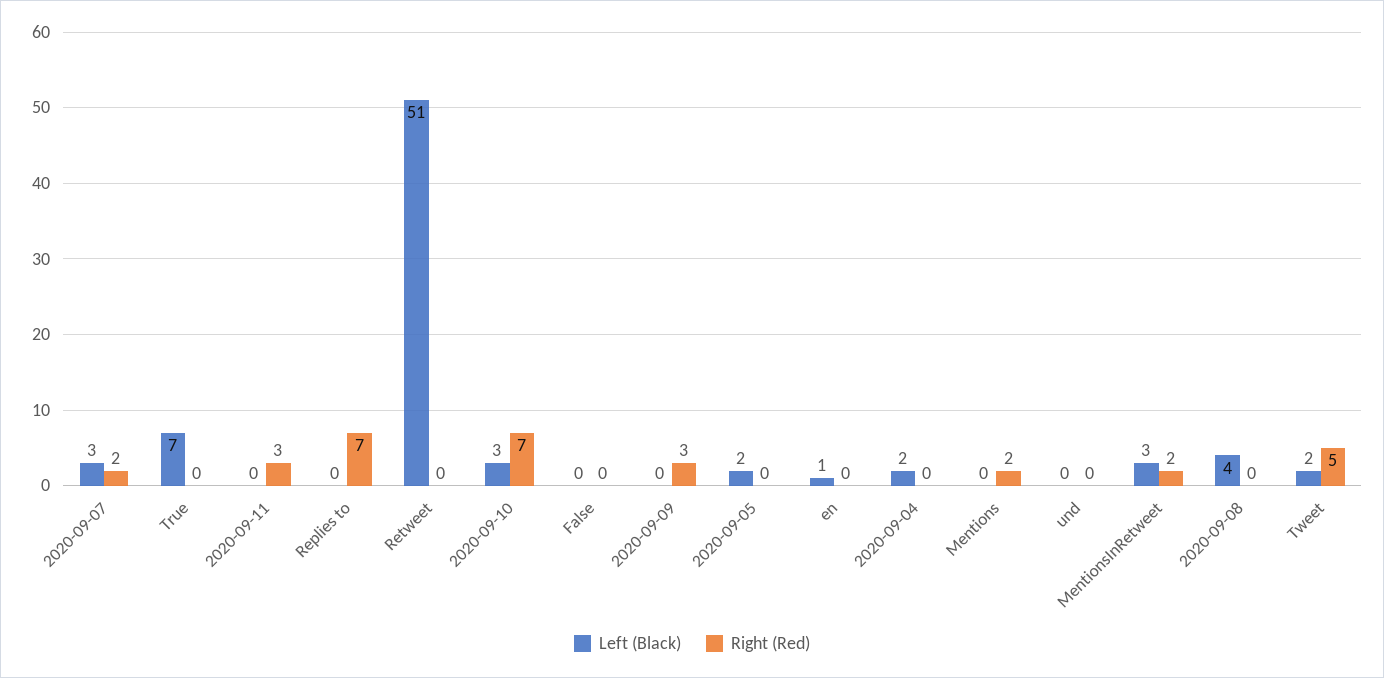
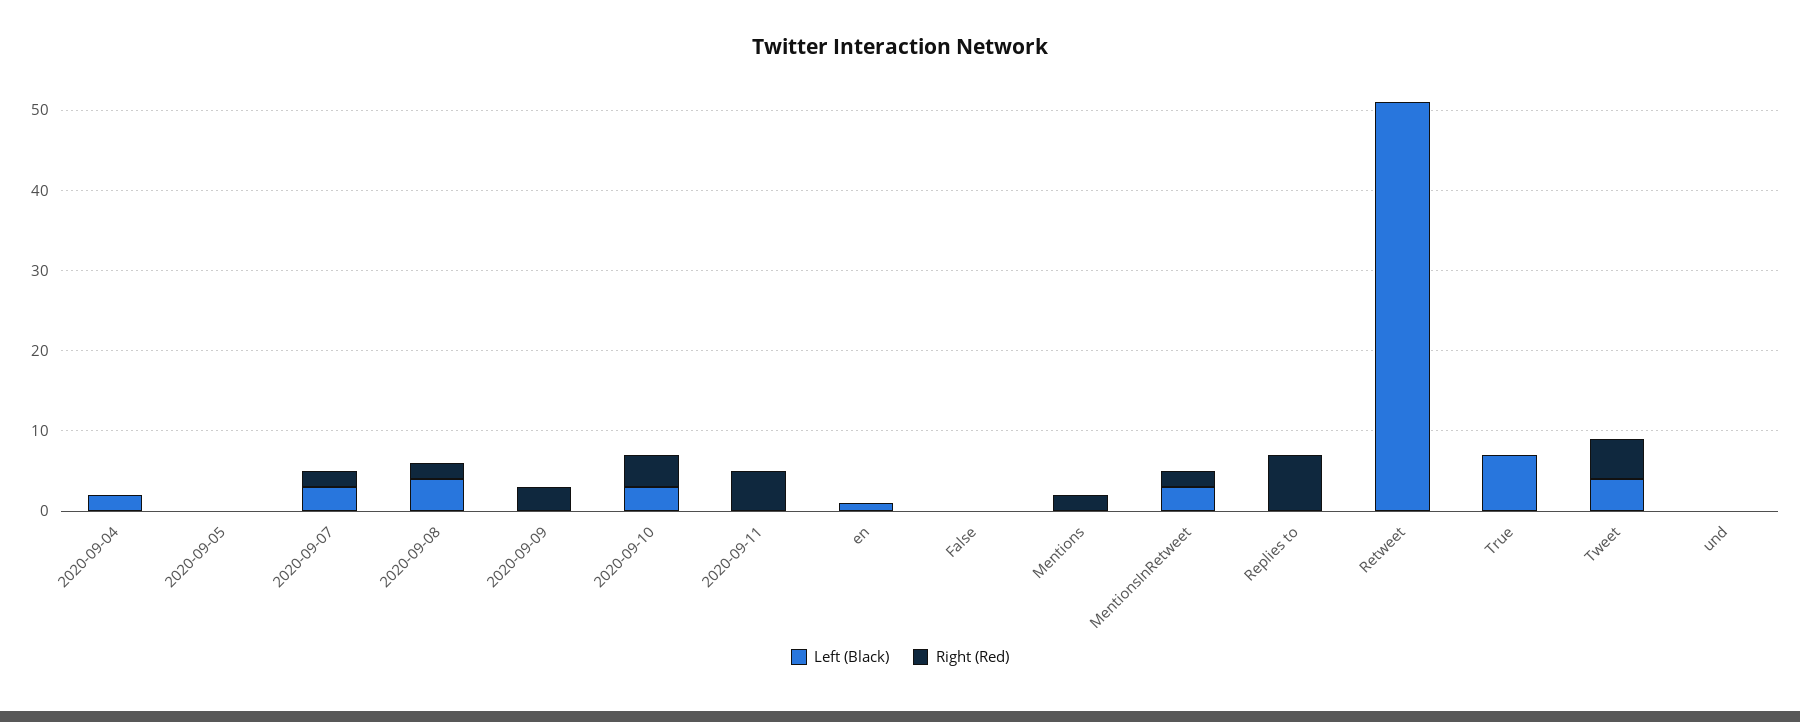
Right (Red), 2020-09-11: 3 -> 5
Right (Red), 2020-09-10: 7 -> 4
Left (Black), 2020-09-05: 2 -> 0
Right (Red), 2020-09-08: 0 -> 2
Left (Black), Tweet: 2 -> 4

